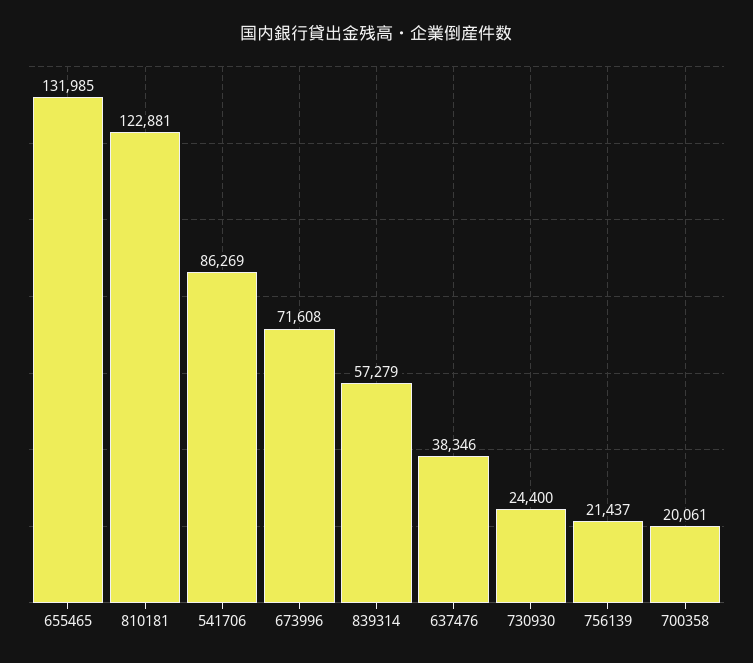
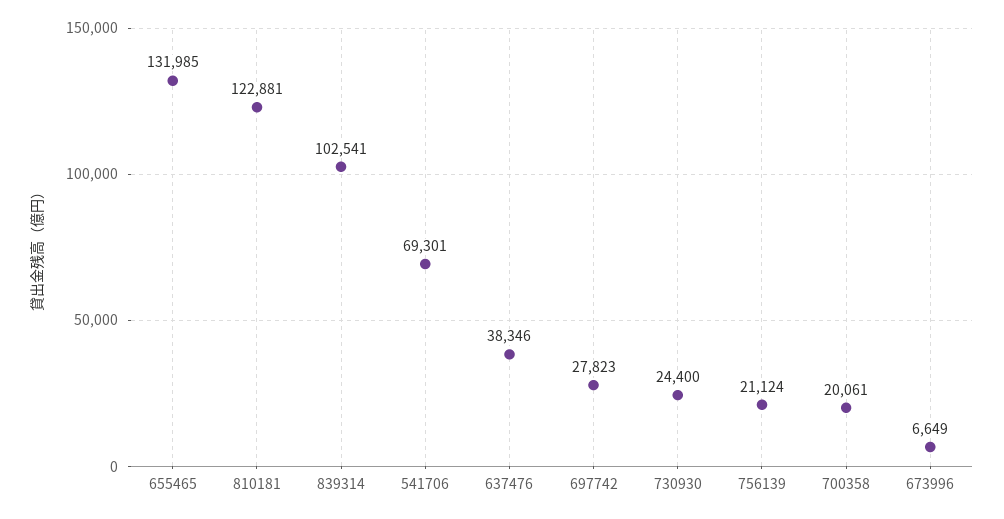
541706: 86269 -> 69301
673996: 71608 -> 6649
839314: 57279 -> 102541
756139: 21437 -> 21124
697742: none -> 27823

